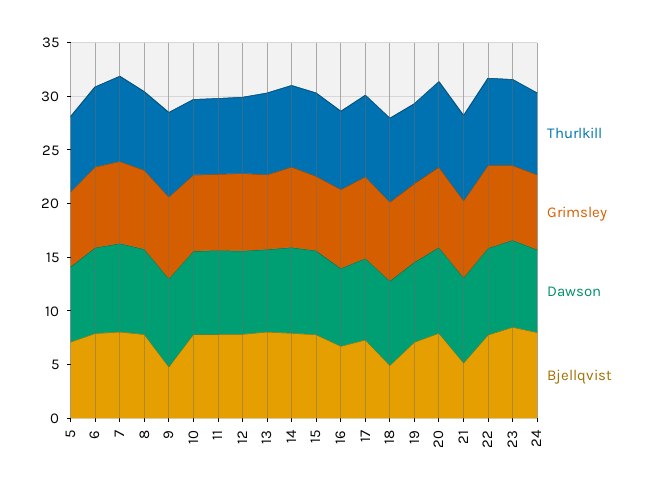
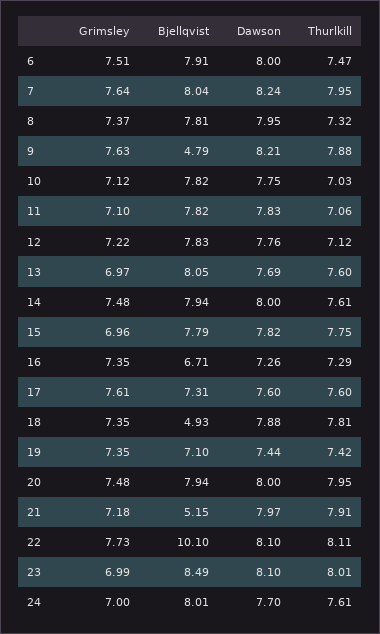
Thurlkill, 5: 7 -> none
Grimsley, 5: 7 -> none
Dawson, 5: 7 -> none
Bjellqvist, 5: 7 -> none
Bjellqvist, 22: 8 -> 10.1

